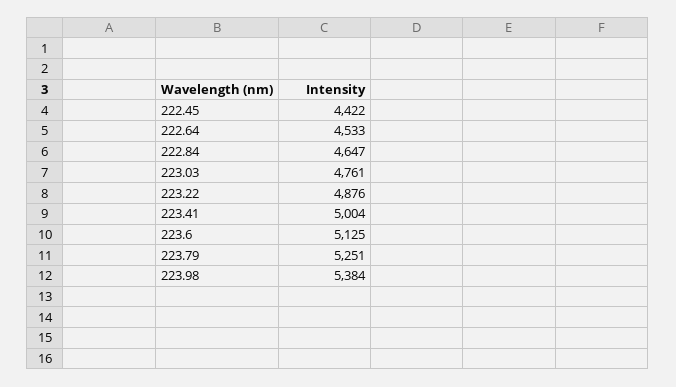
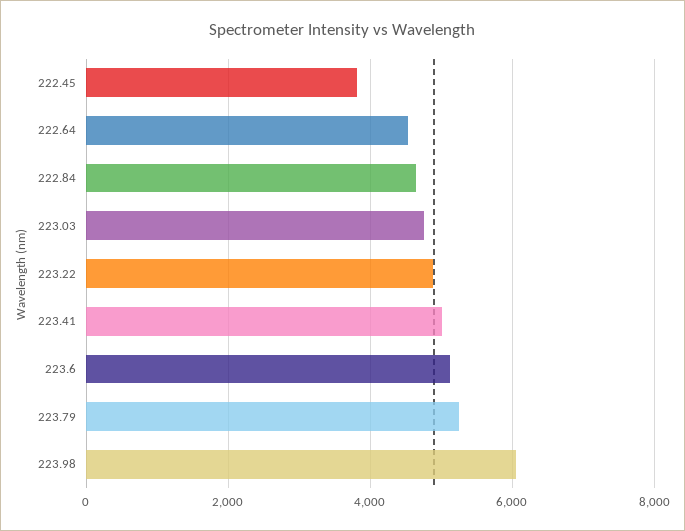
222.45: 4422 -> 3800
223.98: 5384 -> 6000

